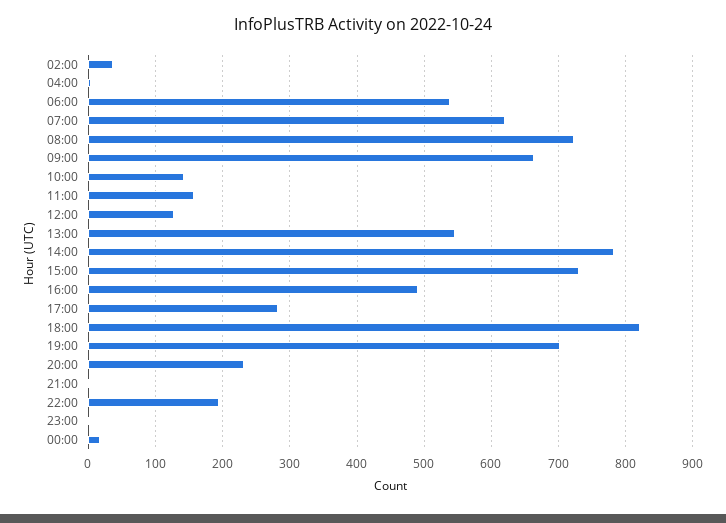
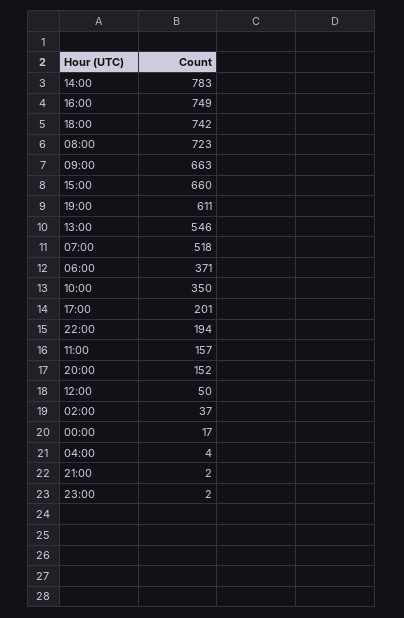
06:00: 540 -> 371
07:00: 620 -> 518
10:00: 140 -> 350
12:00: 130 -> 50
15:00: 730 -> 660
16:00: 490 -> 749
17:00: 280 -> 201
18:00: 820 -> 742
19:00: 700 -> 611
20:00: 230 -> 152

